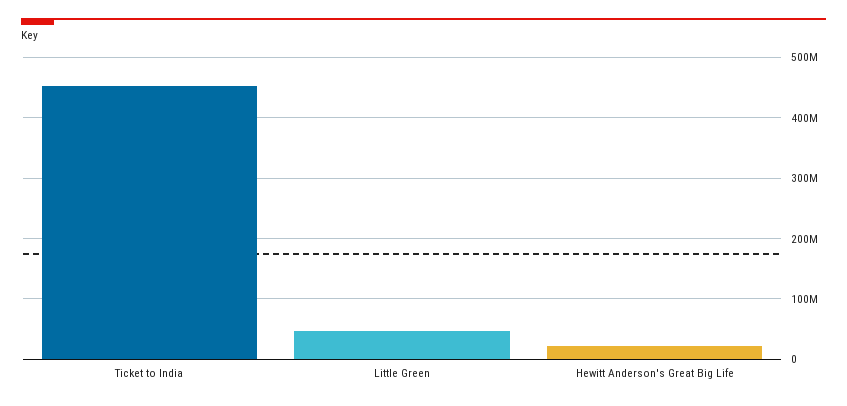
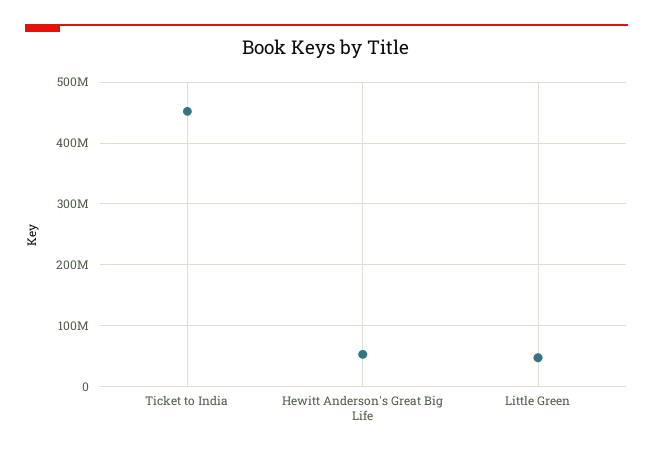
Hewitt Anderson's Great Big Life: 20000000 -> 50000000

